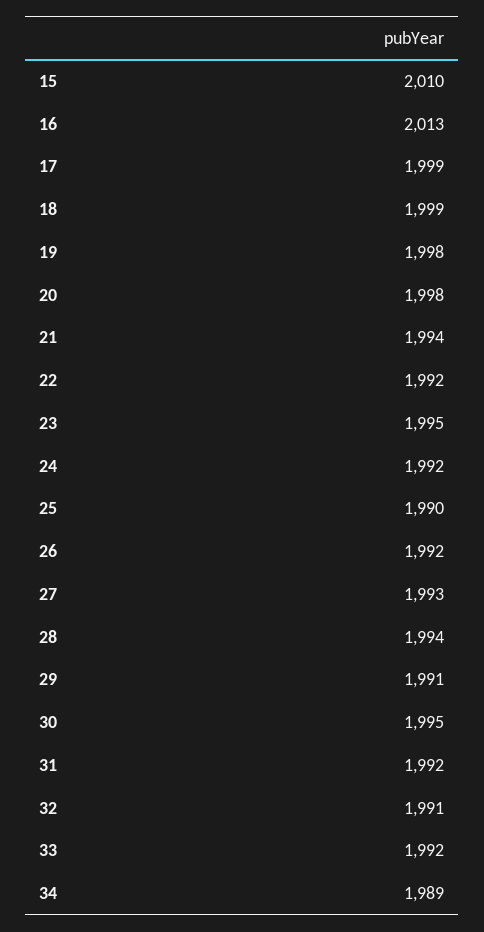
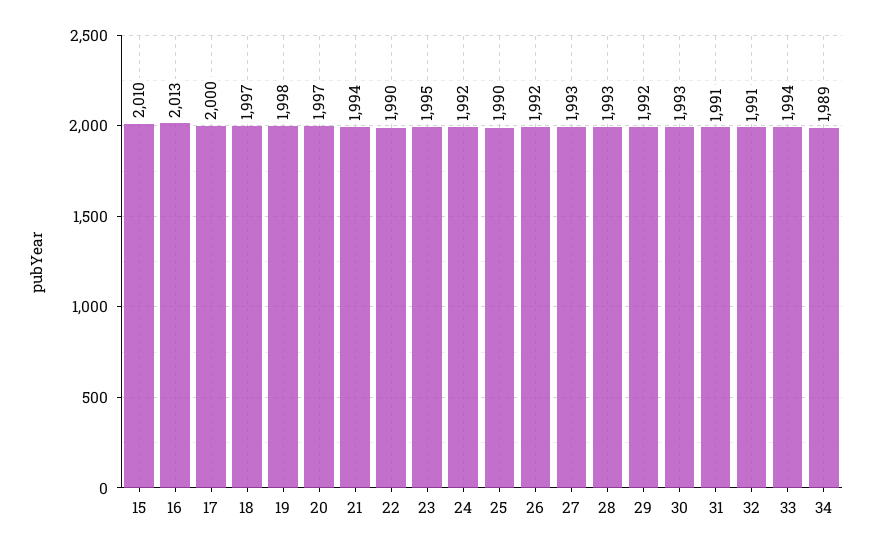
17: 1999 -> 2000
18: 1999 -> 1997
20: 1998 -> 1997
22: 1992 -> 1990
28: 1994 -> 1993
29: 1991 -> 1992
30: 1995 -> 1993
31: 1992 -> 1991
33: 1992 -> 1994

